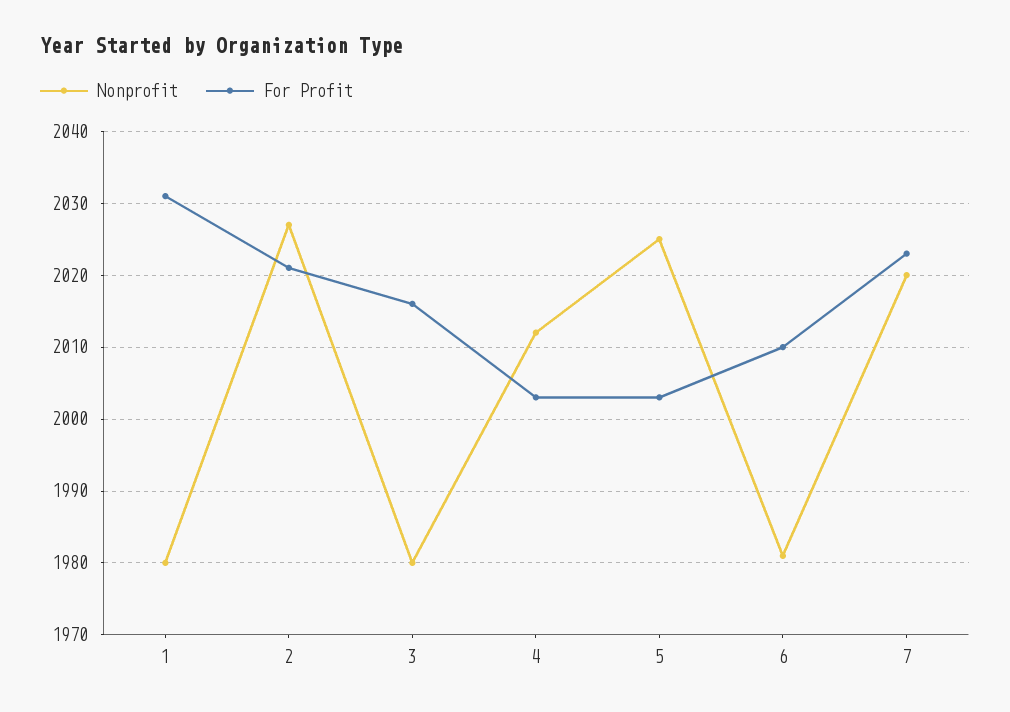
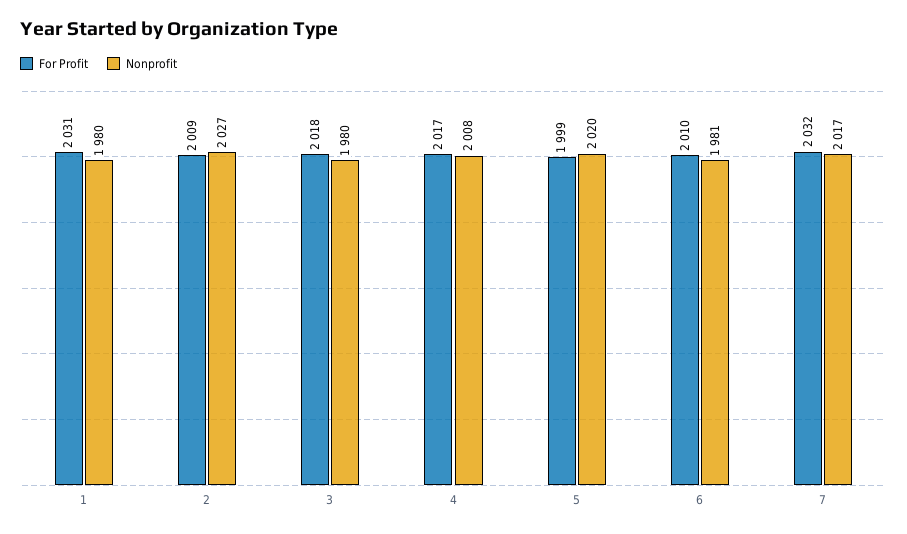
For Profit, 2: 2021 -> 2009
For Profit, 3: 2016 -> 2018
Nonprofit, 4: 2012 -> 2008
For Profit, 4: 2003 -> 2017
Nonprofit, 5: 2025 -> 2020
For Profit, 5: 2003 -> 1999
Nonprofit, 7: 2020 -> 2017
For Profit, 7: 2023 -> 2032

